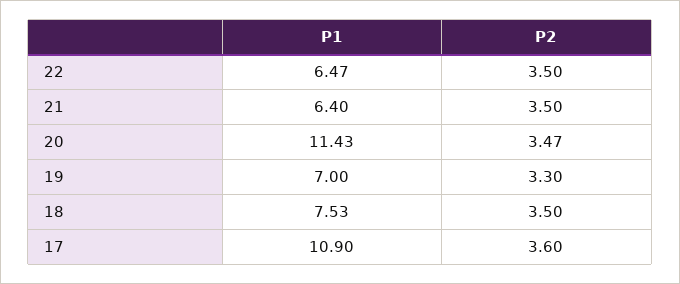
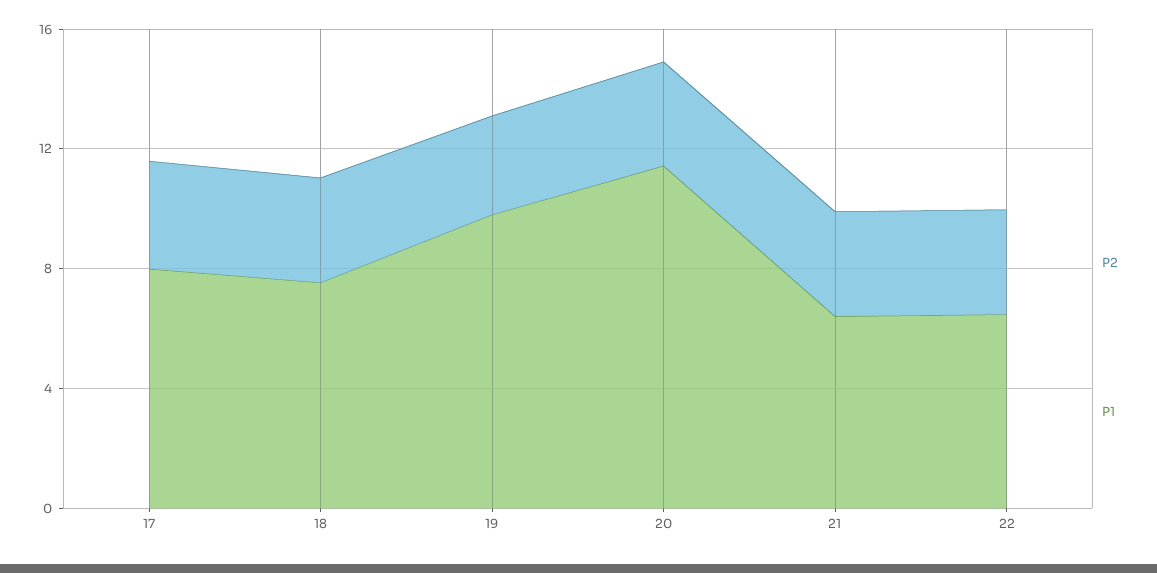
P1, 19: 7 -> 10
P1, 17: 10.9 -> 8

